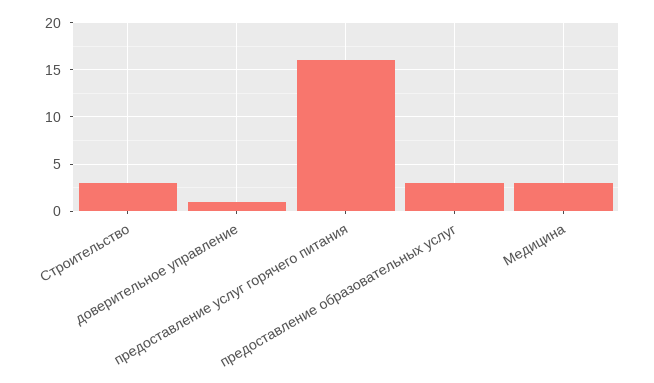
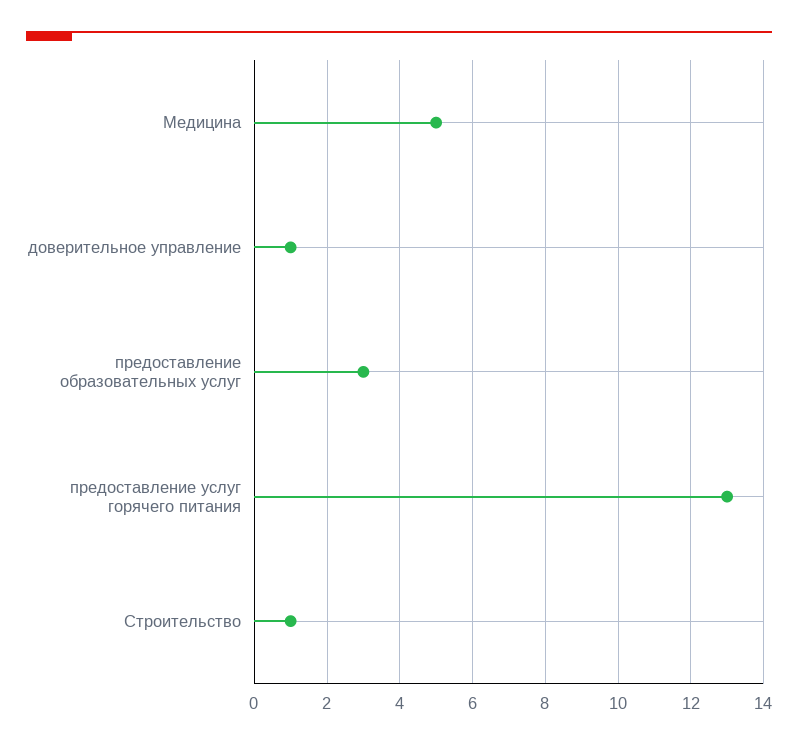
Строительство: 3 -> 1
предоставление услуг горячего питания: 16 -> 13
Медицина: 3 -> 5

